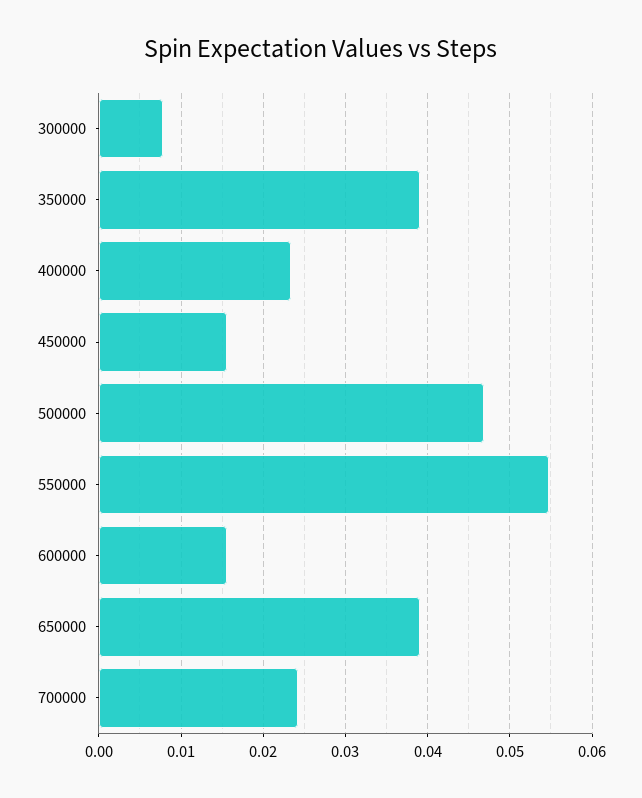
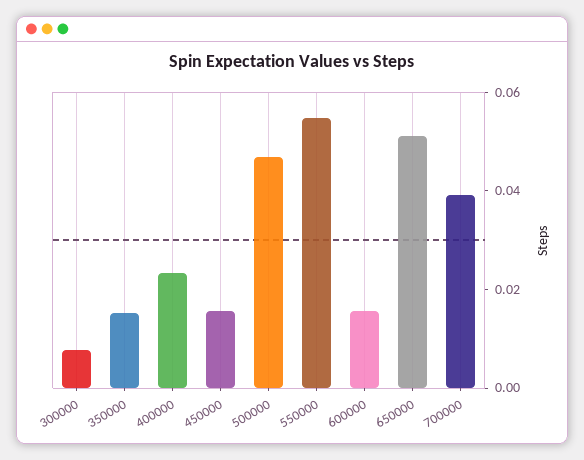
350000: 0.039 -> 0.015
650000: 0.039 -> 0.05
700000: 0.024 -> 0.04

